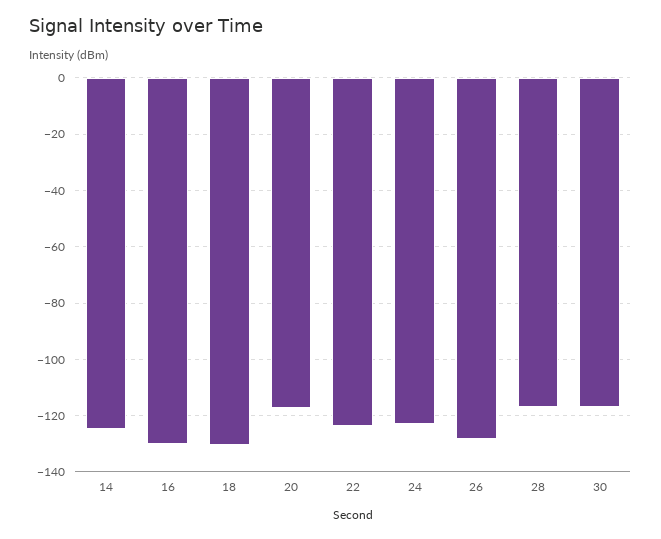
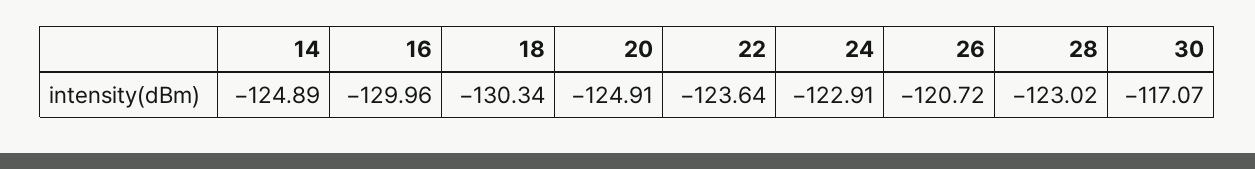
20: -117.5 -> -124.91
26: -127.5 -> -120.72
28: -117.5 -> -123.02

